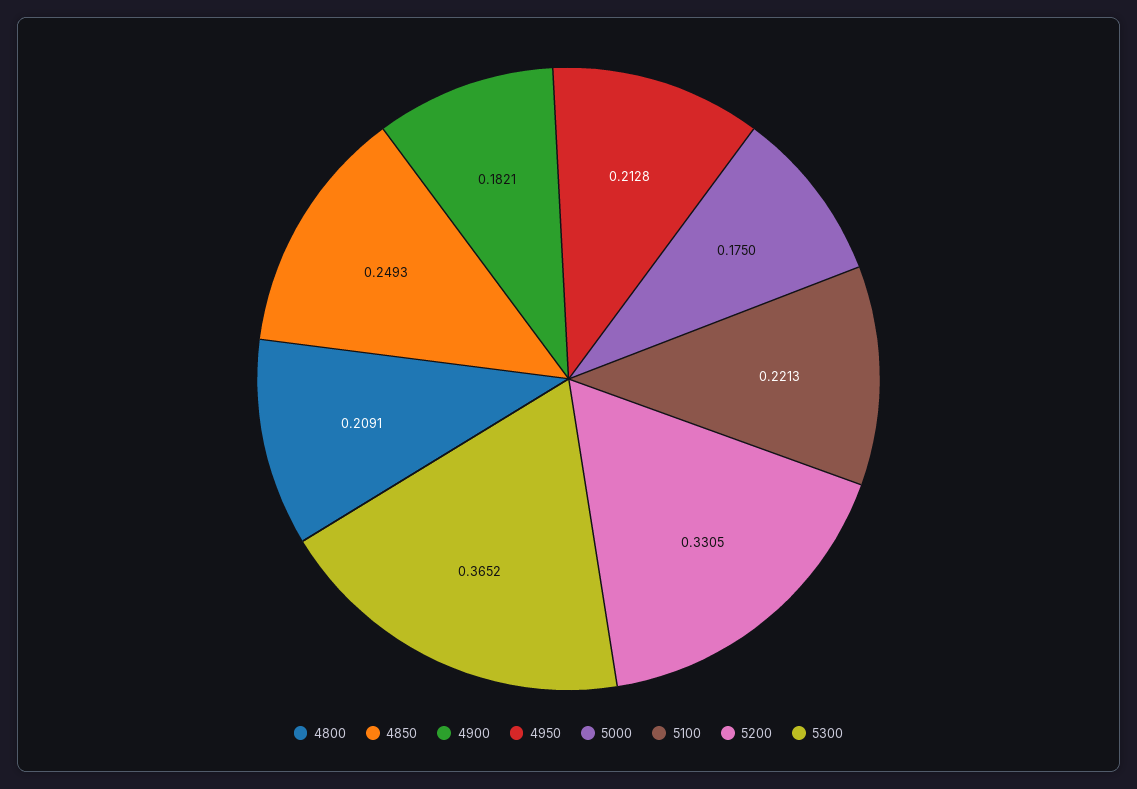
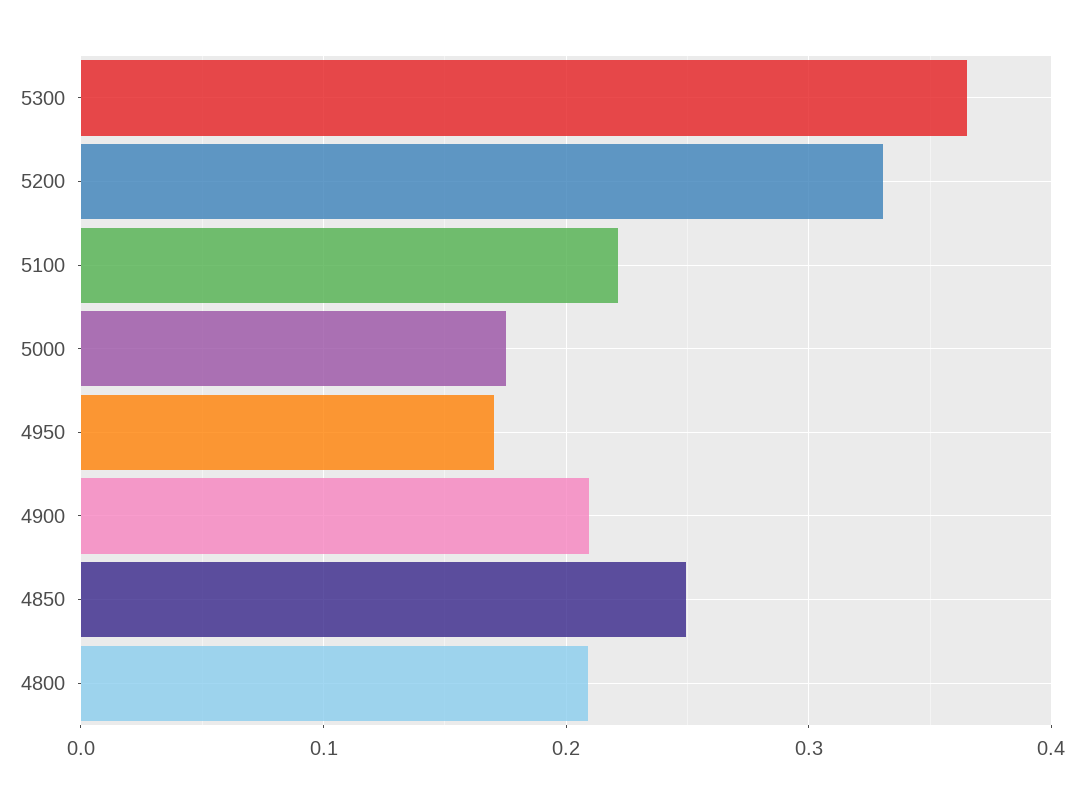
4900: 0.1821 -> 0.21
4950: 0.2128 -> 0.17

